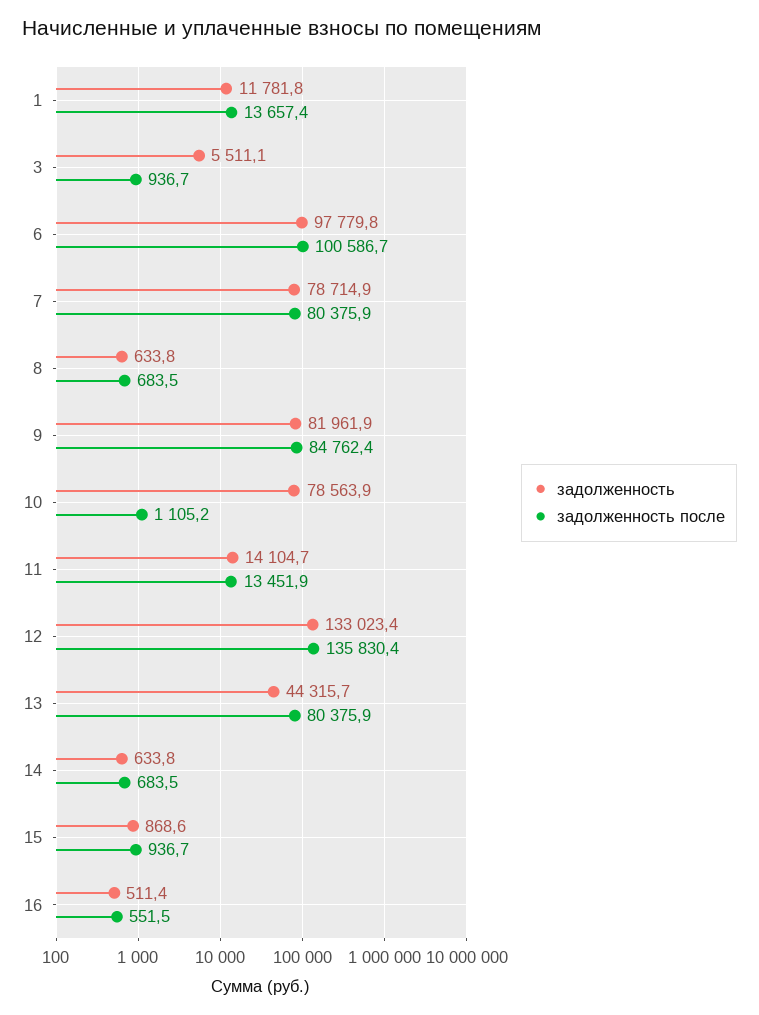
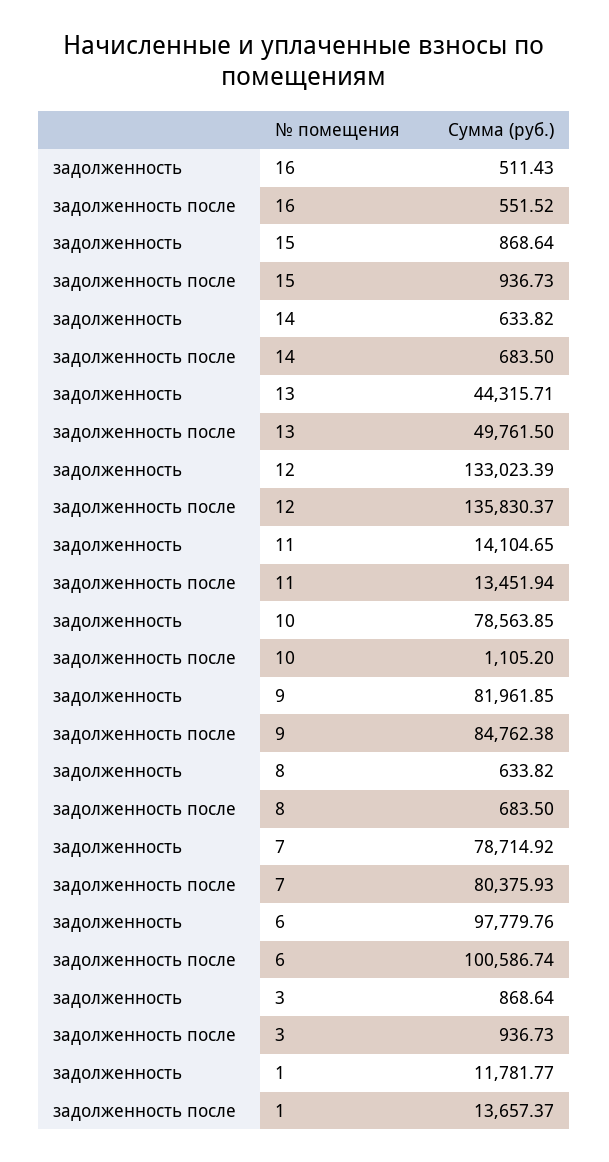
задолженность, 3: 5511.1 -> 868.64
задолженность после, 13: 80375.9 -> 49761.5

